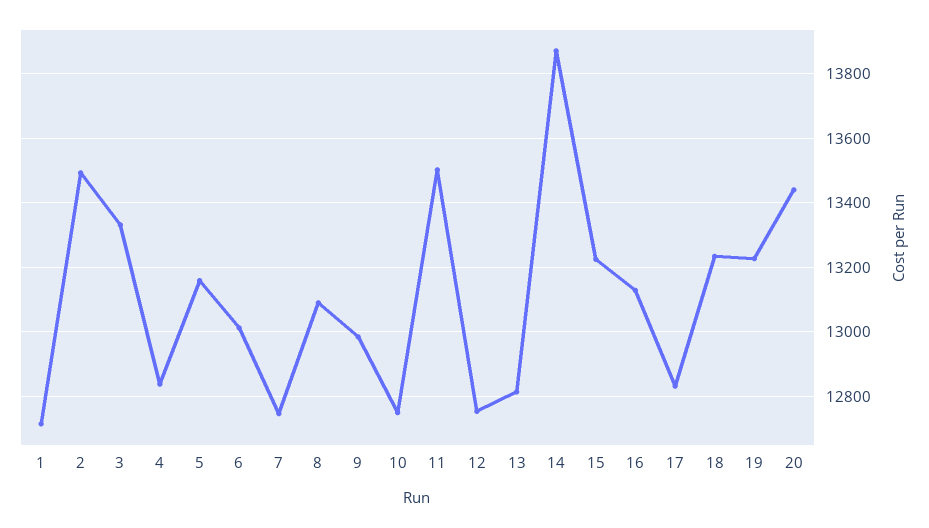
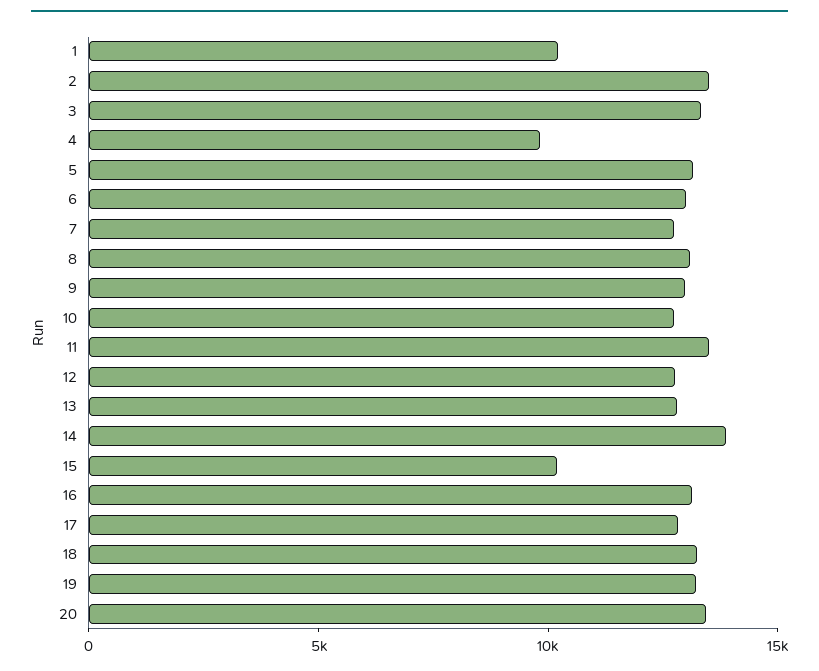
1: 12720 -> 10000
4: 12840 -> 10000
15: 13220 -> 10000

